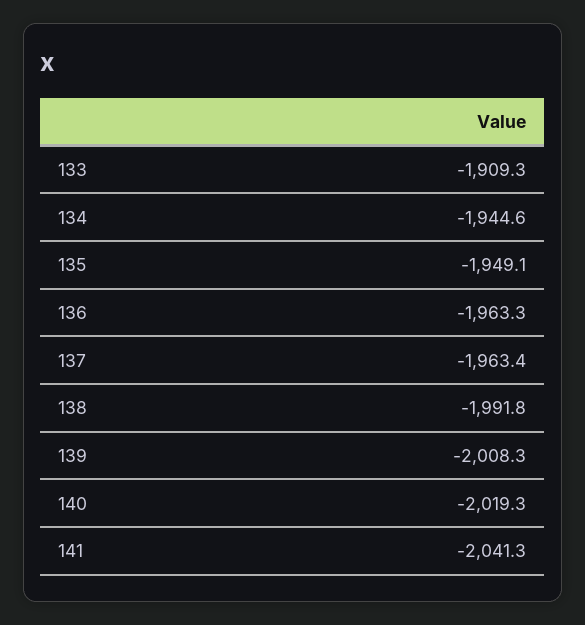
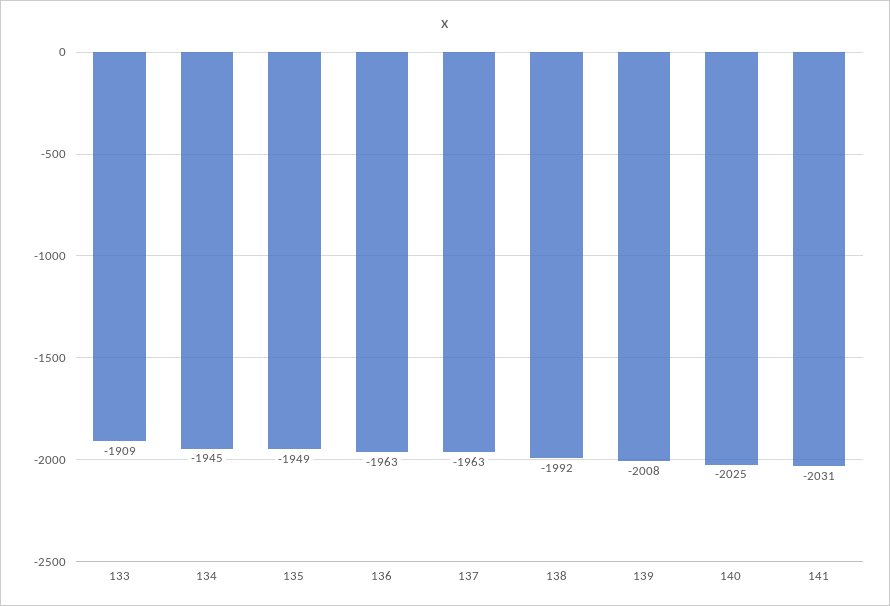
140: -2019.3 -> -2025
141: -2041.3 -> -2031

